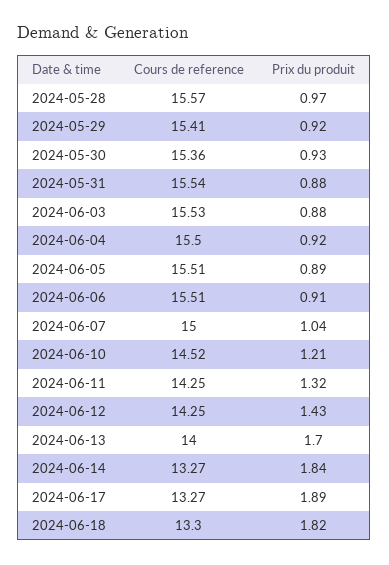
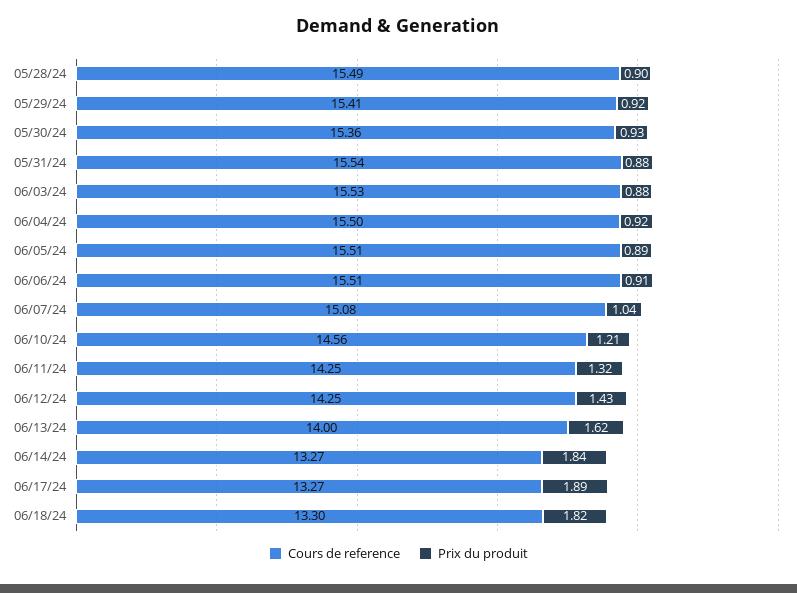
Cours de reference, 2024-05-28: 15.57 -> 15.49
Prix du produit, 2024-05-28: 0.97 -> 0.9
Cours de reference, 2024-06-07: 15 -> 15.08
Cours de reference, 2024-06-10: 14.52 -> 14.56
Prix du produit, 2024-06-13: 1.7 -> 1.62

